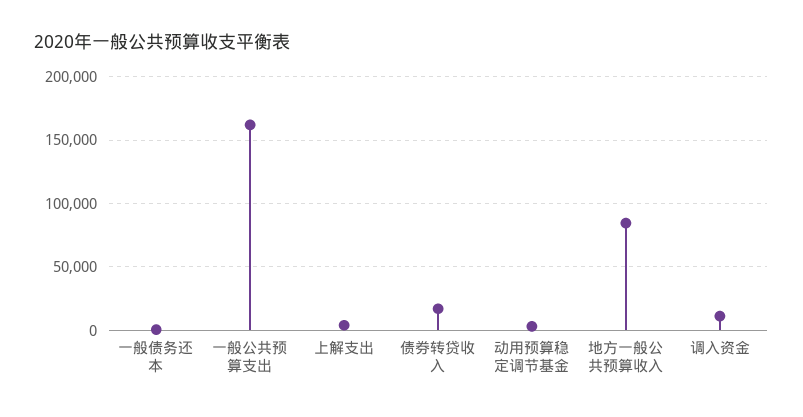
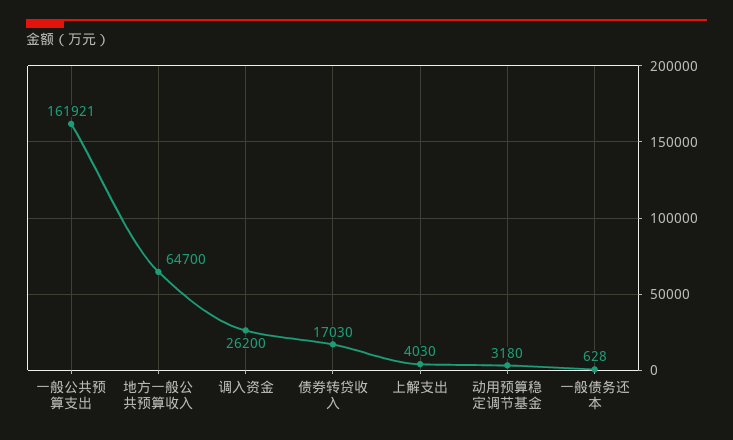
地方一般公共预算收入: 85000 -> 64700
调入资金: 10000 -> 26200

